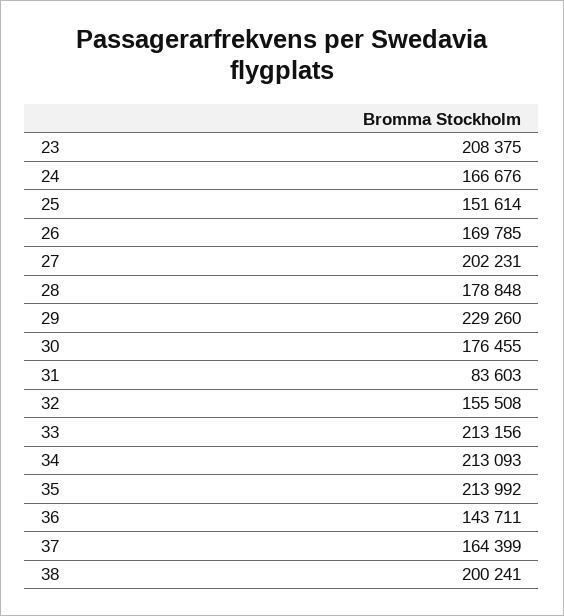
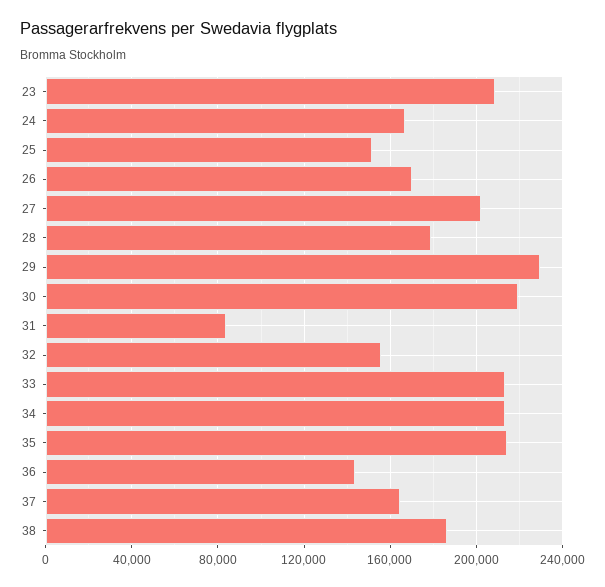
30: 176455 -> 220000
38: 200241 -> 185000

